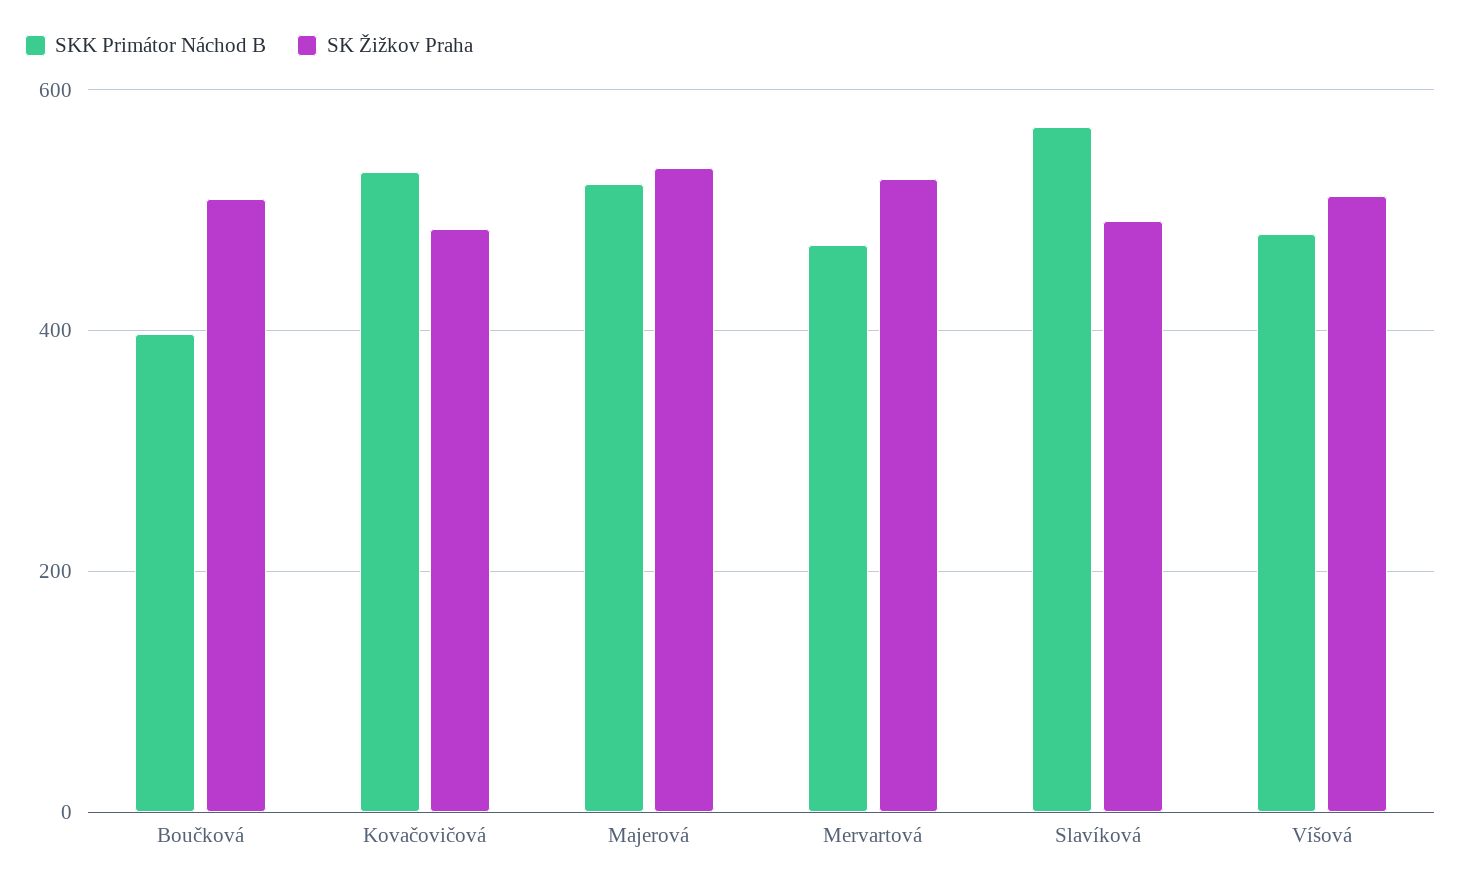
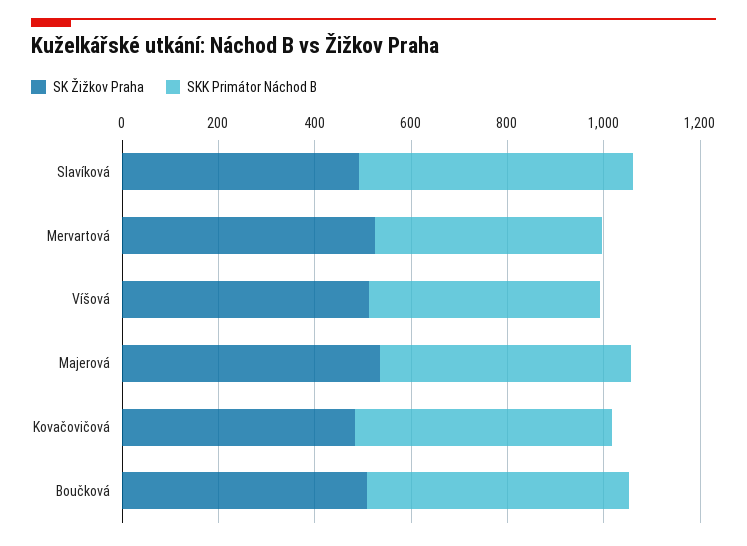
SKK Primátor Náchod B, Boučková: 400 -> 550

